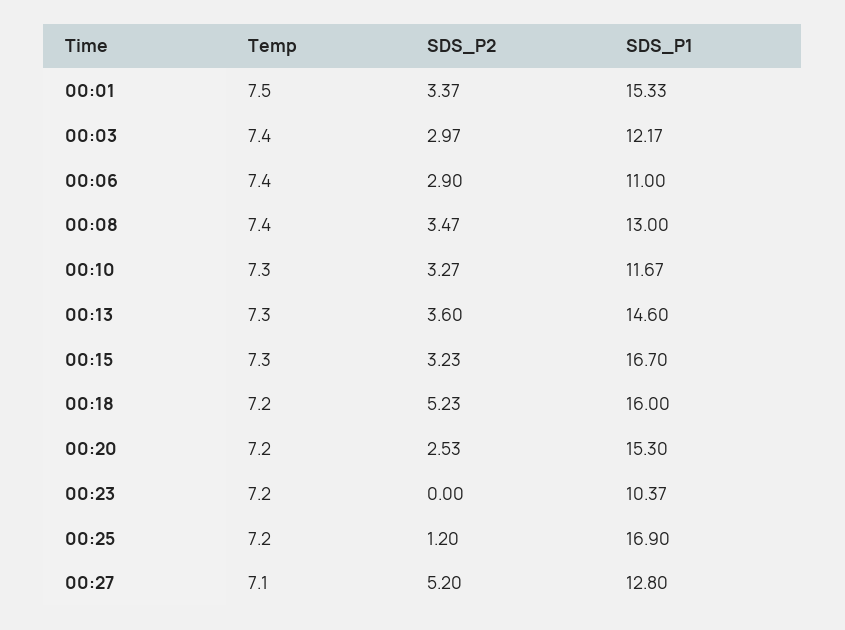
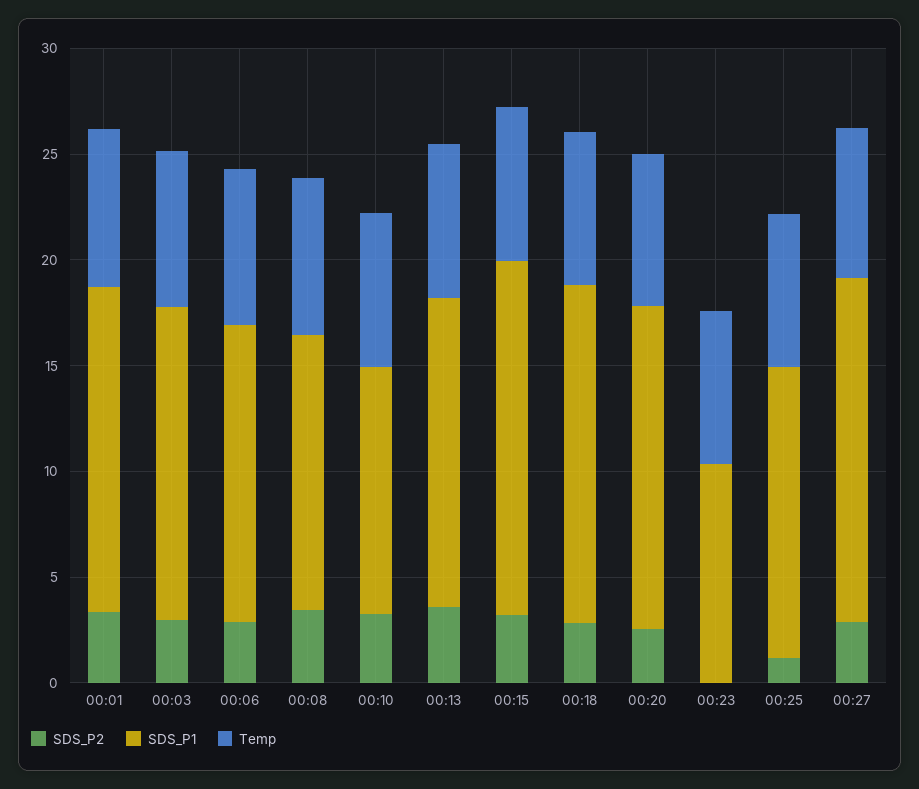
SDS_P1, 00:03: 12.17 -> 15
SDS_P1, 00:06: 11 -> 14
SDS_P2, 00:18: 5.23 -> 3
SDS_P1, 00:25: 16.9 -> 14
SDS_P2, 00:27: 5.2 -> 3
SDS_P1, 00:27: 12.8 -> 16

